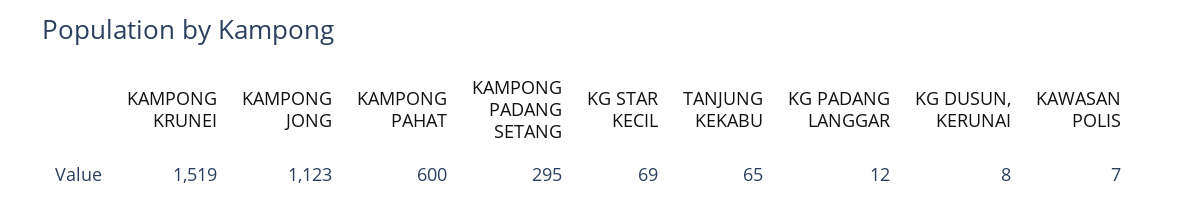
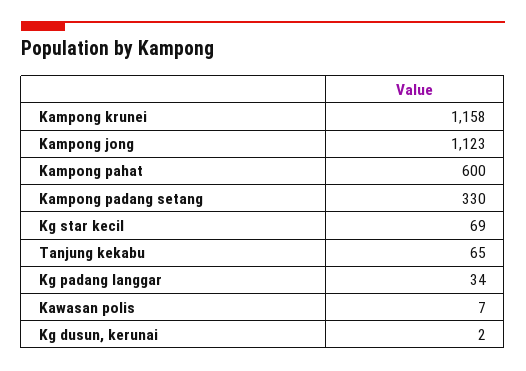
KAMPONG KRUNEI: 1519 -> 1158
KAMPONG PADANG SETANG: 295 -> 330
KG PADANG LANGGAR: 12 -> 34
KG DUSUN, KERUNAI: 8 -> 2

